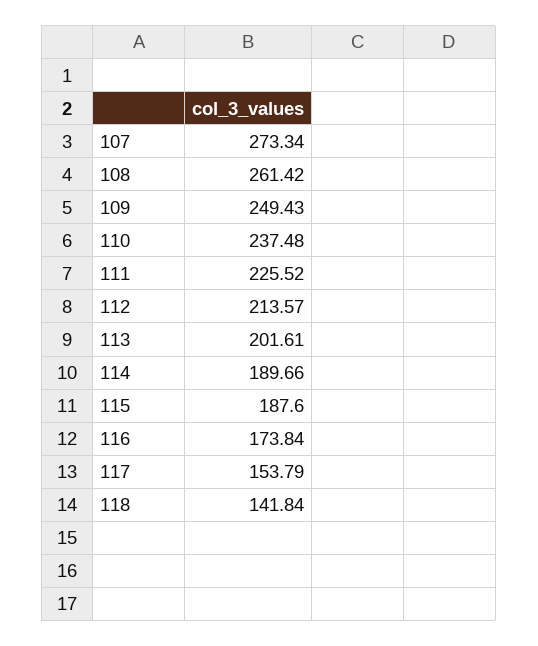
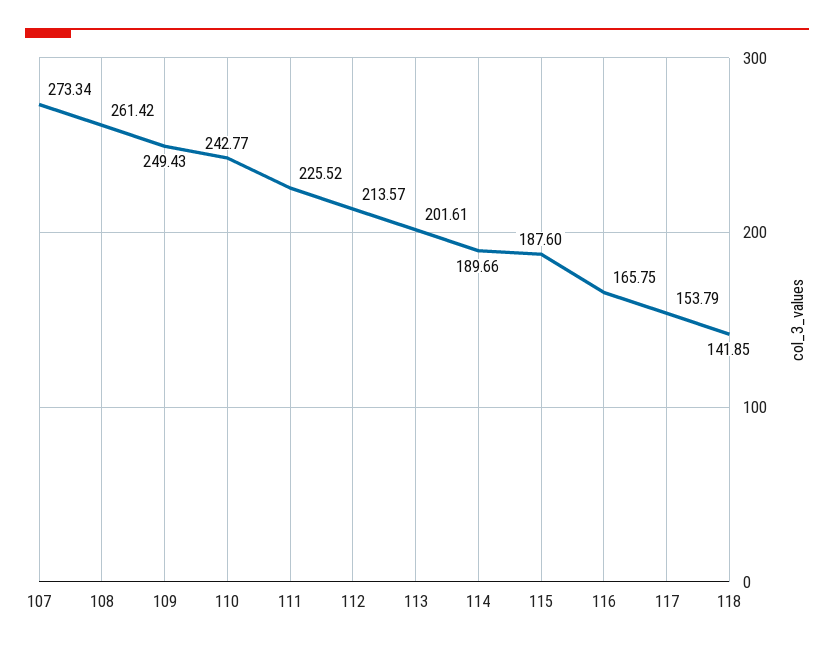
110: 237.48 -> 242.77
116: 173.84 -> 165.75
118: 141.84 -> 141.85

